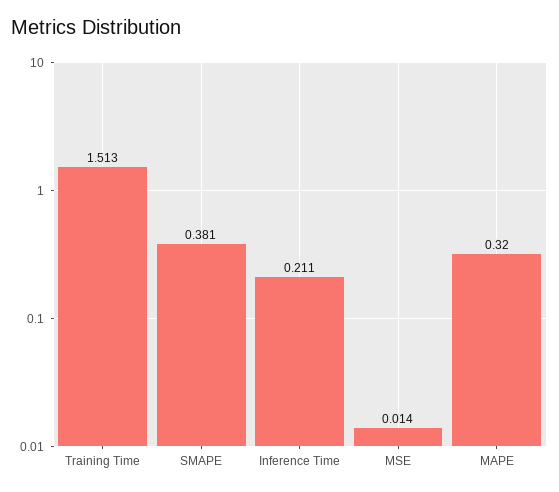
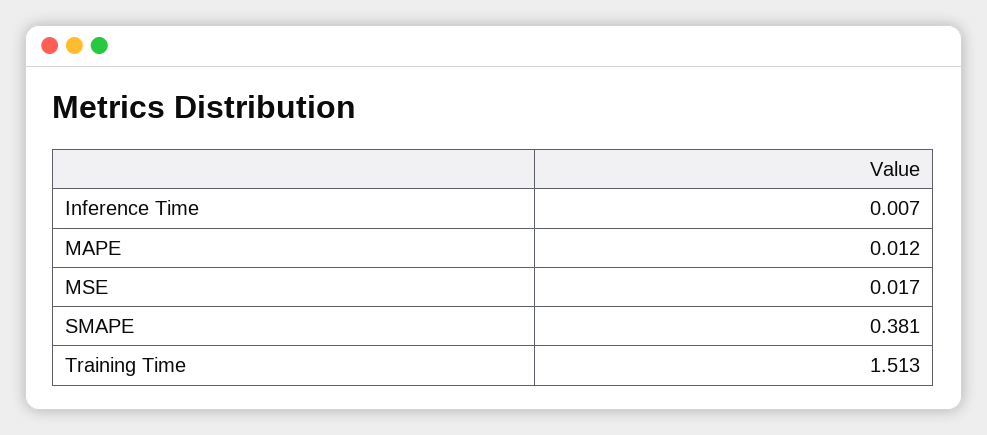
Inference Time: 0.211 -> 0.007
MSE: 0.014 -> 0.017
MAPE: 0.32 -> 0.012

